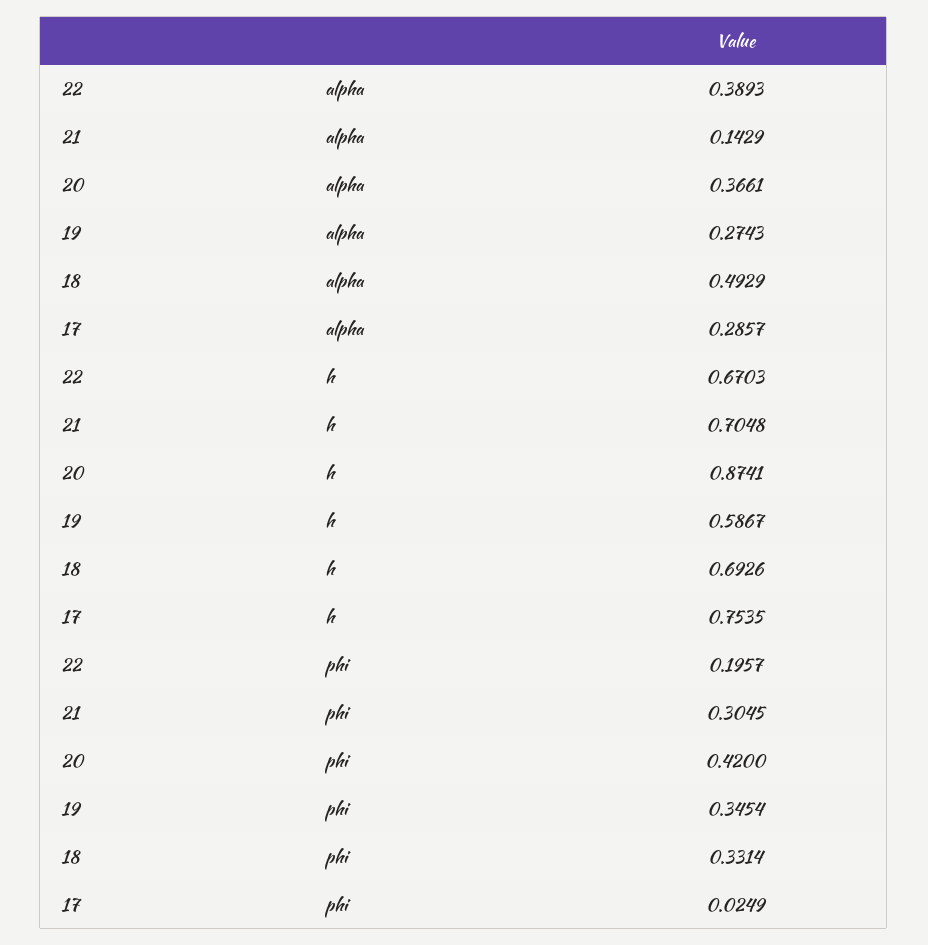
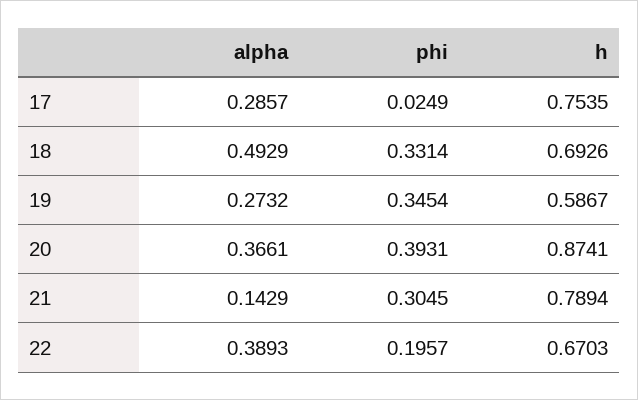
19, alpha: 0.2743 -> 0.2732
21, h: 0.7048 -> 0.7894
20, phi: 0.42 -> 0.3931

